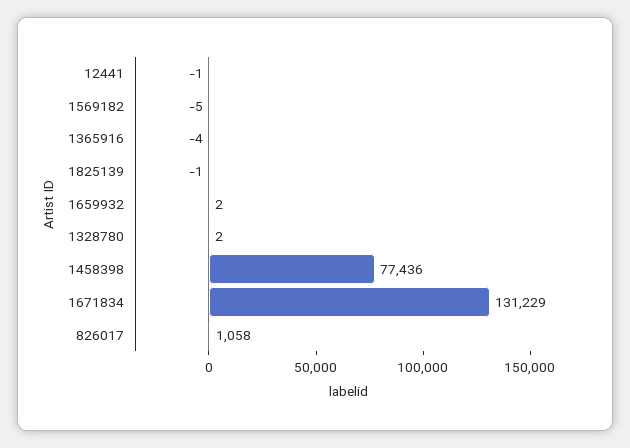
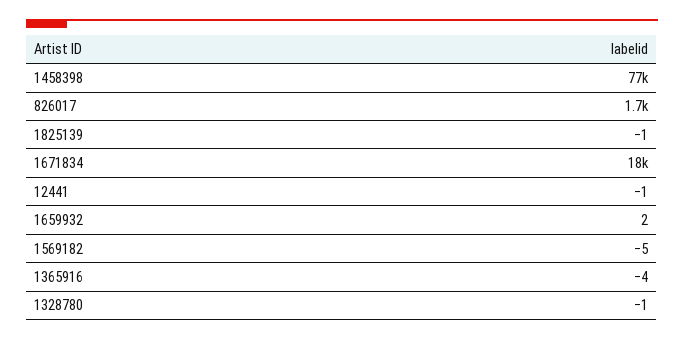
1328780: 2 -> -1
1671834: 131229 -> 18000
826017: 1058 -> 1700

